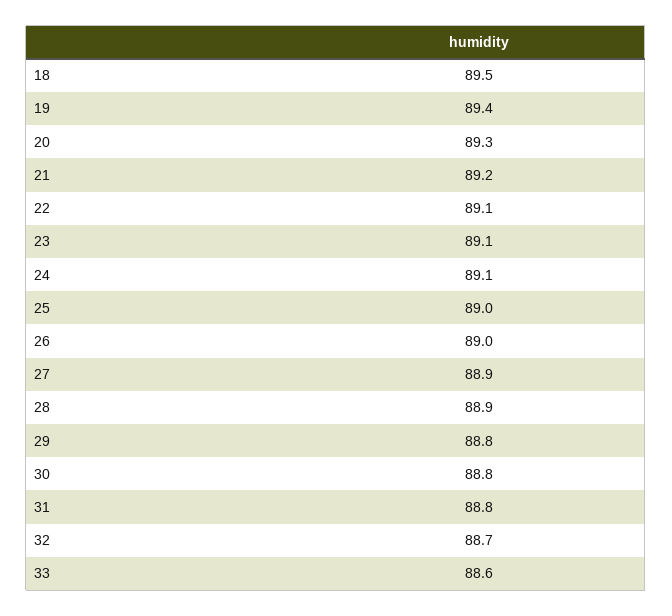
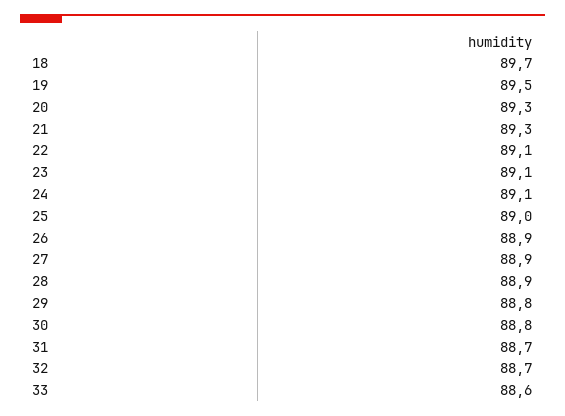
18: 89.5 -> 89.7
19: 89.4 -> 89.5
21: 89.2 -> 89.3
26: 89 -> 88.9
31: 88.8 -> 88.7

